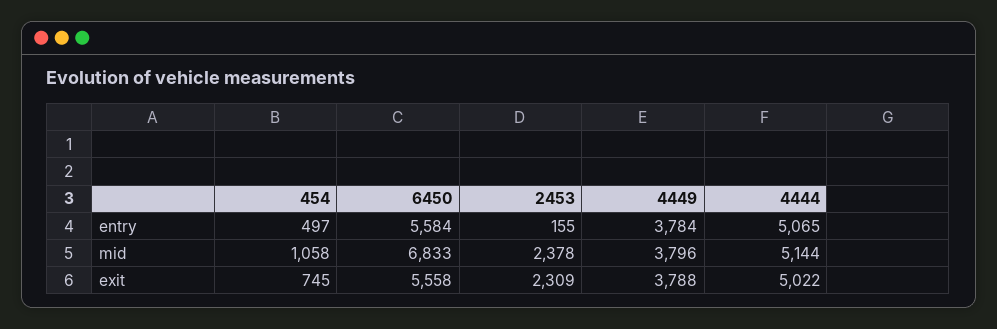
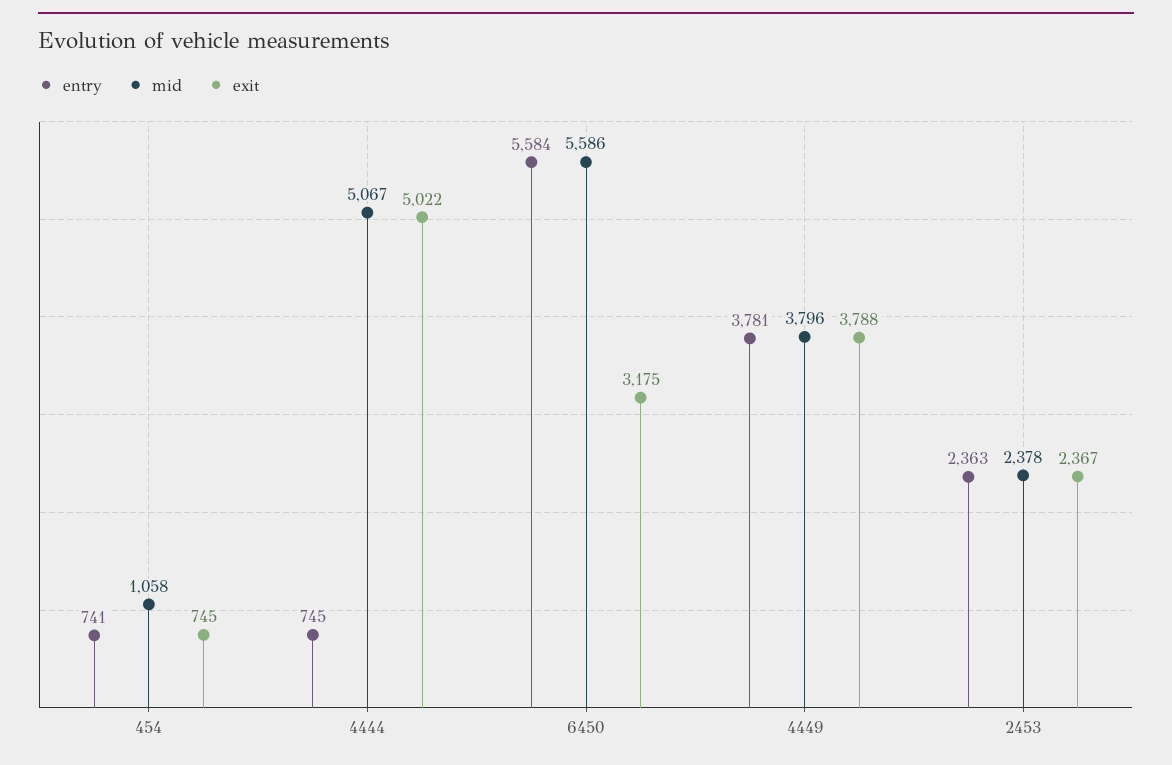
entry, 454: 497 -> 741
entry, 2453: 155 -> 2363
entry, 4449: 3784 -> 3781
entry, 4444: 5065 -> 745
mid, 6450: 6833 -> 5586
mid, 4444: 5144 -> 5067
exit, 6450: 5558 -> 3175
exit, 2453: 2309 -> 2367

